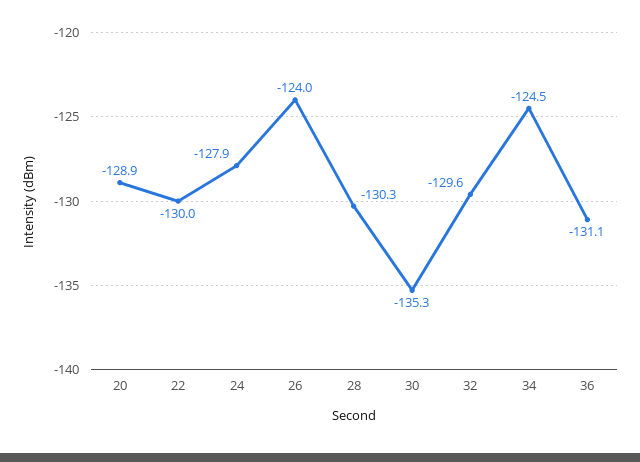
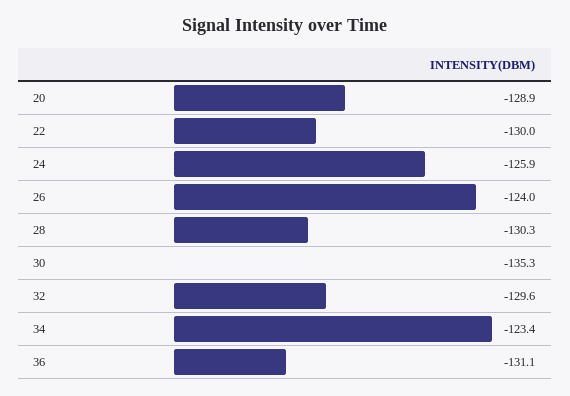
24: -127.9 -> -125.9
34: -124.5 -> -123.4

